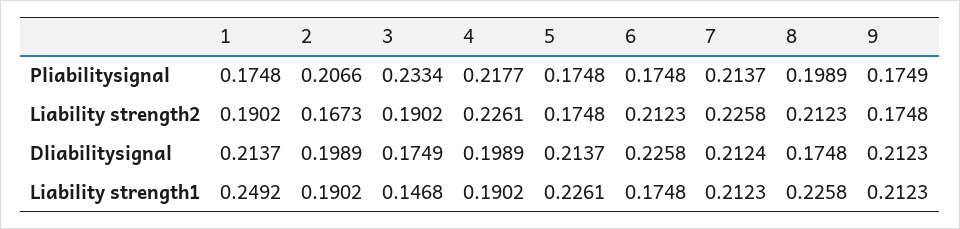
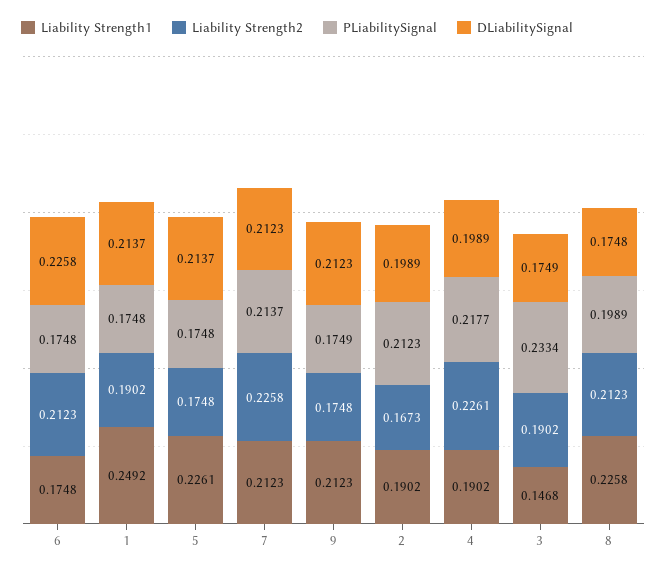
Pliabilitysignal, 2: 0.2066 -> 0.2123
Dliabilitysignal, 7: 0.2124 -> 0.2123

